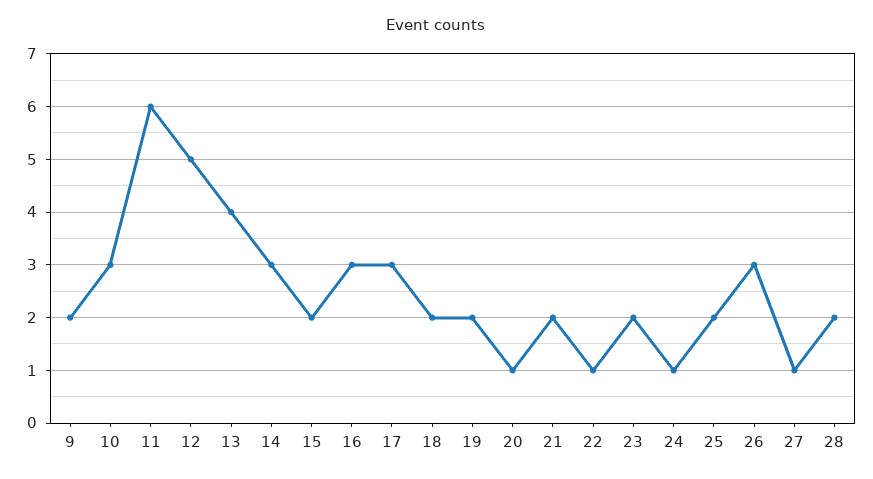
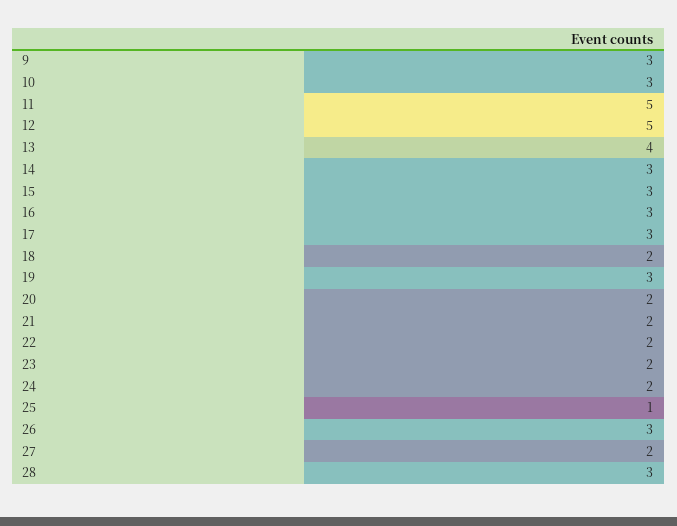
9: 2 -> 3
11: 6 -> 5
15: 2 -> 3
19: 2 -> 3
20: 1 -> 2
22: 1 -> 2
24: 1 -> 2
25: 2 -> 1
27: 1 -> 2
28: 2 -> 3

